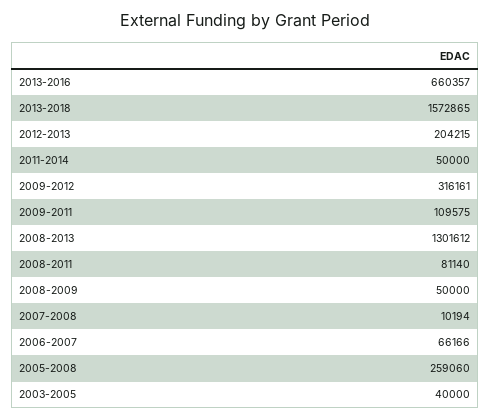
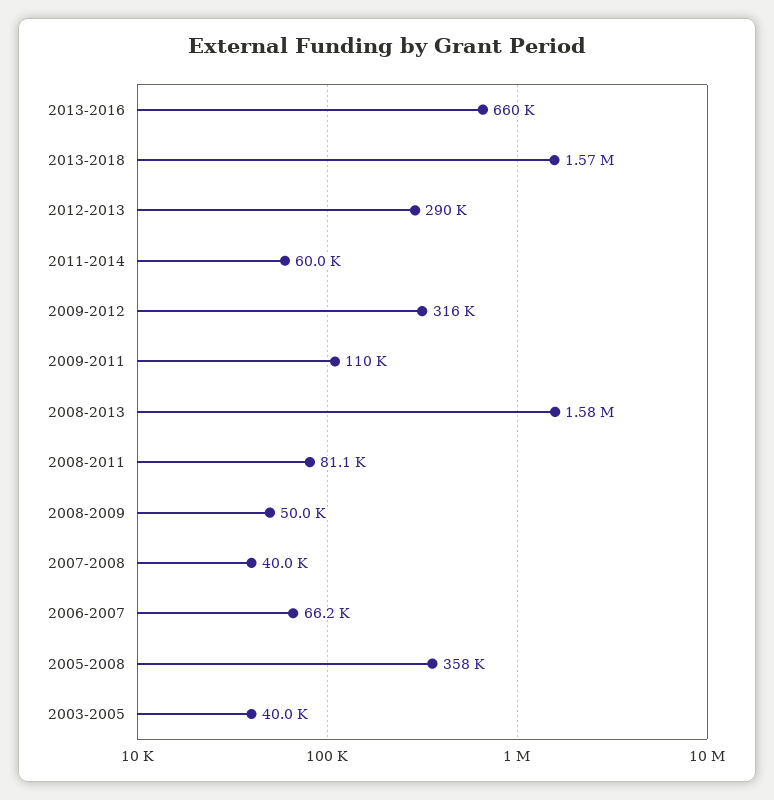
2012-2013: 204215 -> 290000
2011-2014: 50000 -> 60000
2008-2013: 1301612 -> 1580000
2007-2008: 10194 -> 40000
2005-2008: 259060 -> 358000

